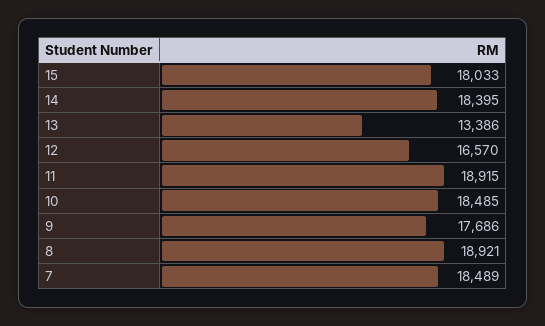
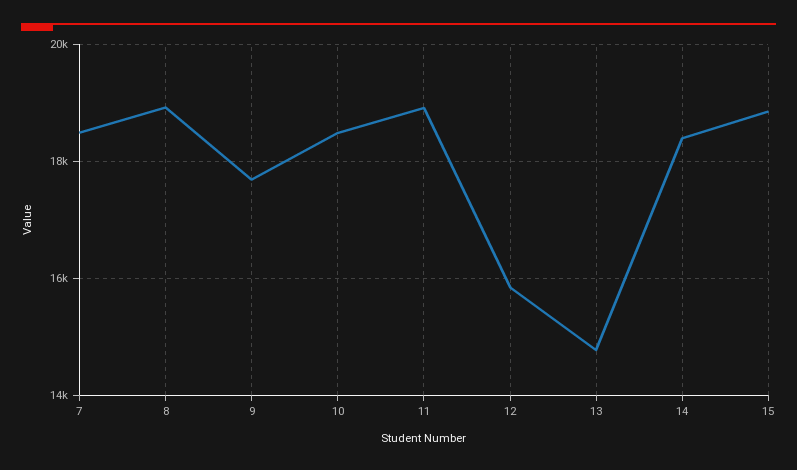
15: 18033 -> 18800
13: 13386 -> 14800
12: 16570 -> 15800

